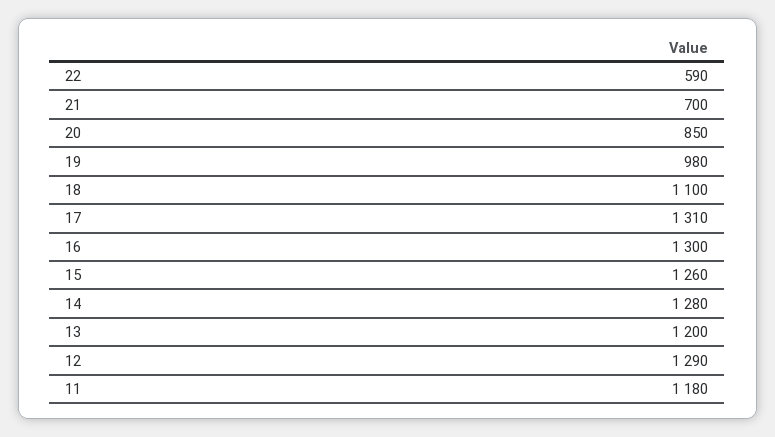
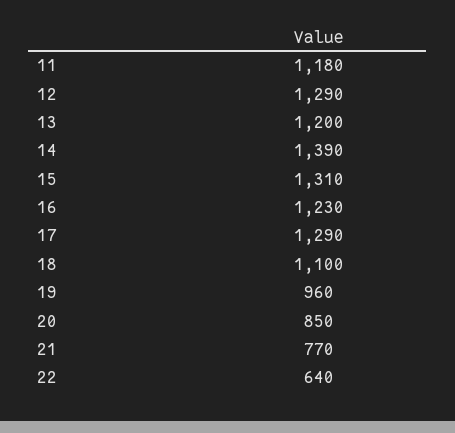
22: 590 -> 640
21: 700 -> 770
19: 980 -> 960
17: 1310 -> 1290
16: 1300 -> 1230
15: 1260 -> 1310
14: 1280 -> 1390

